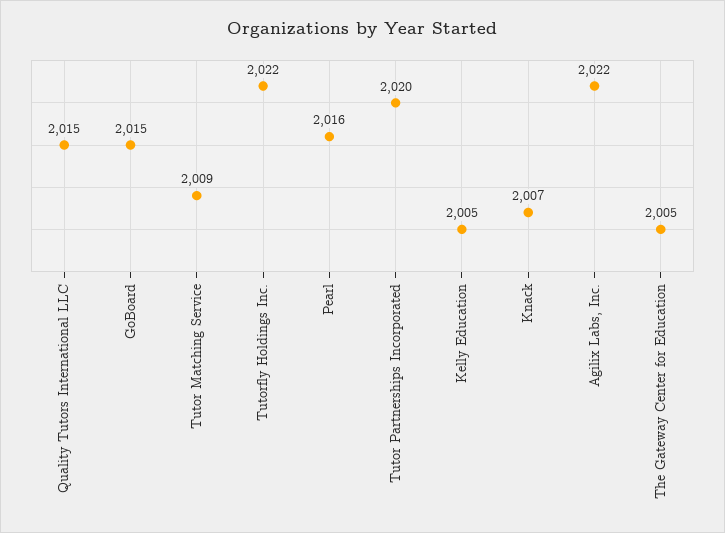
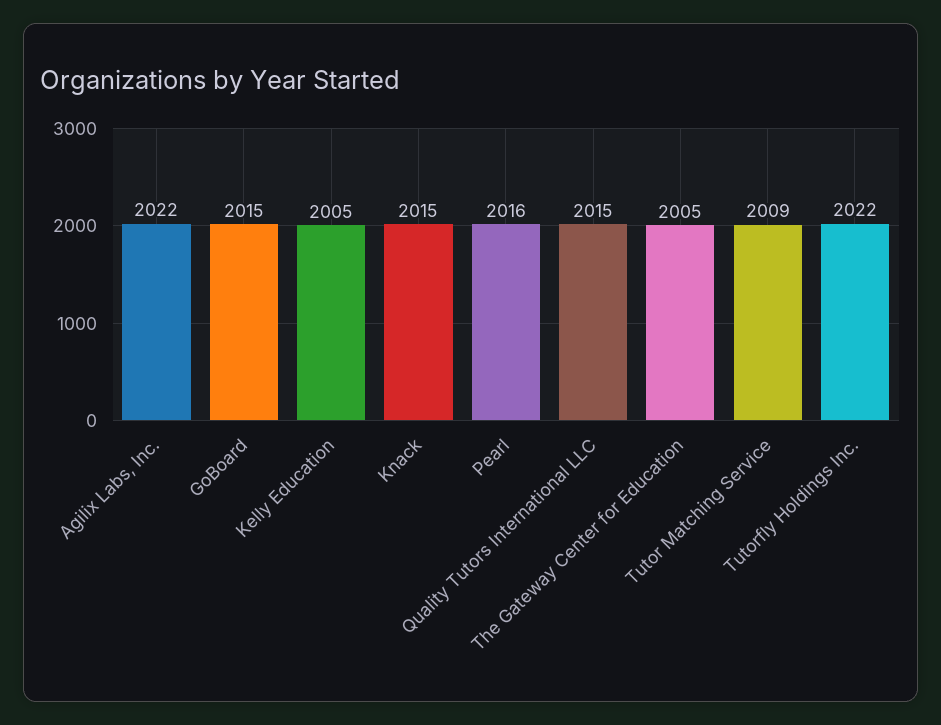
Tutor Partnerships Incorporated: 2020 -> none
Knack: 2007 -> 2015

